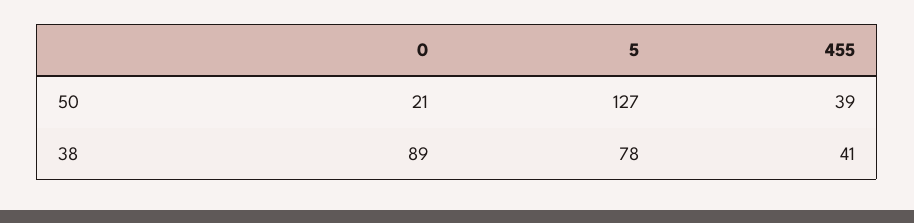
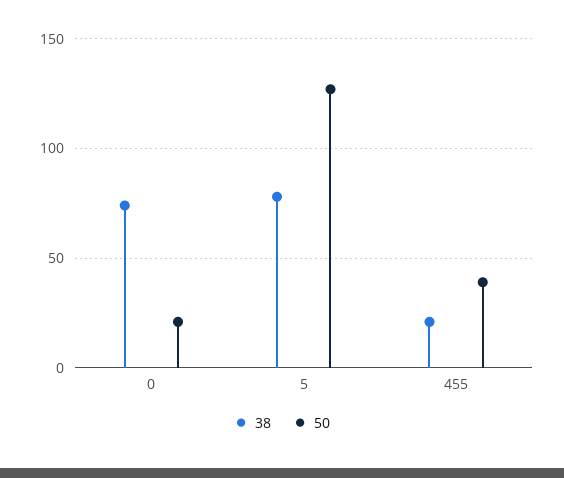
38, 0: 89 -> 75
38, 455: 41 -> 20

